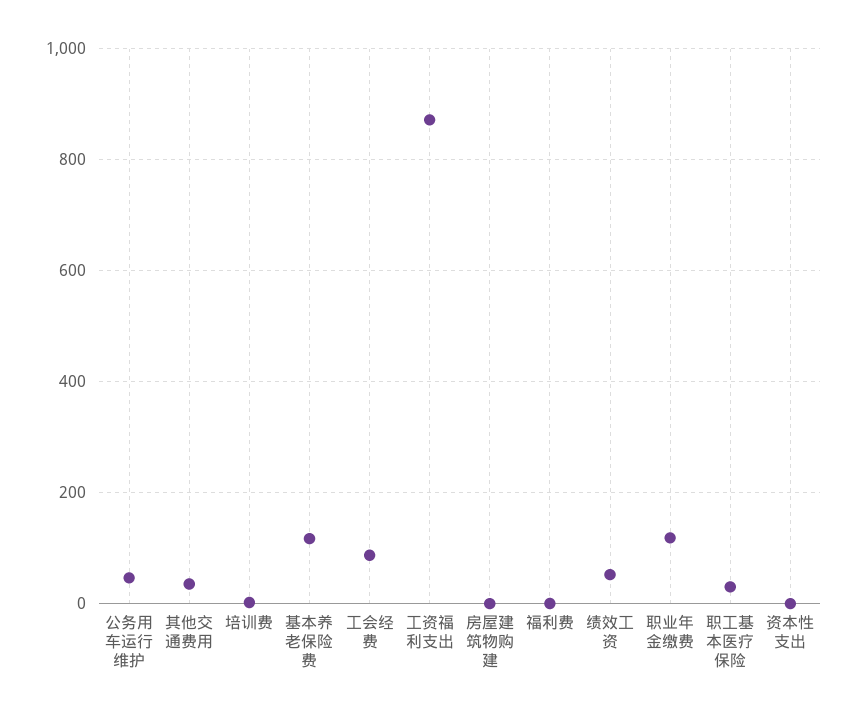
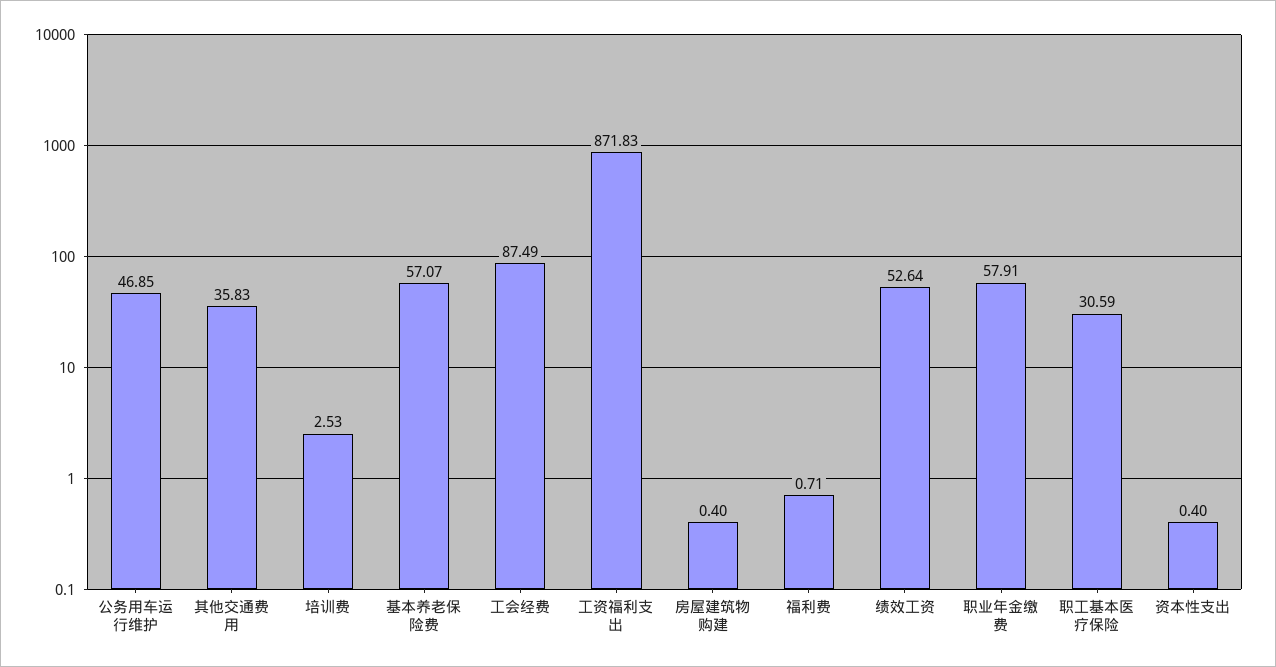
基本养老保险费: 120 -> 57.07
职业年金缴费: 120 -> 57.91

